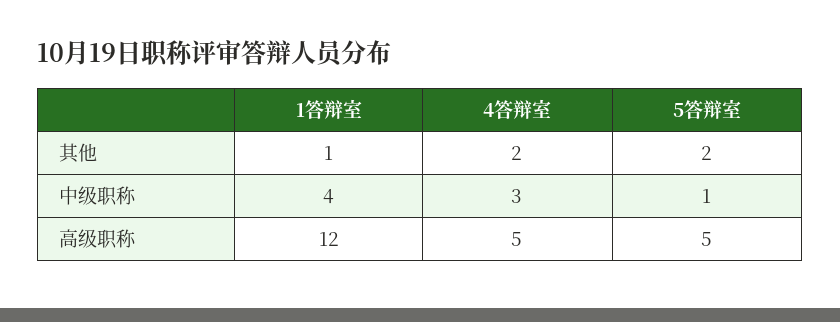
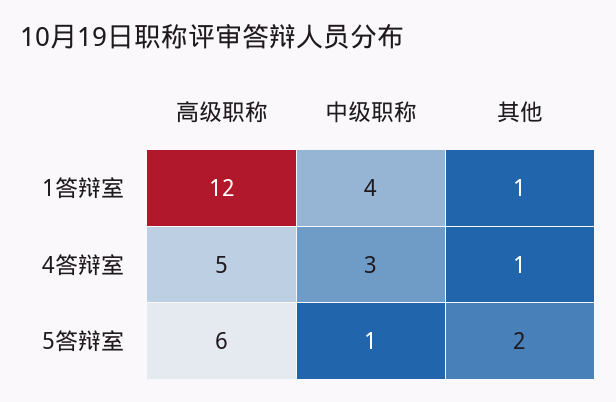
4答辩室, 其他: 2 -> 1
5答辩室, 高级职称: 5 -> 6

